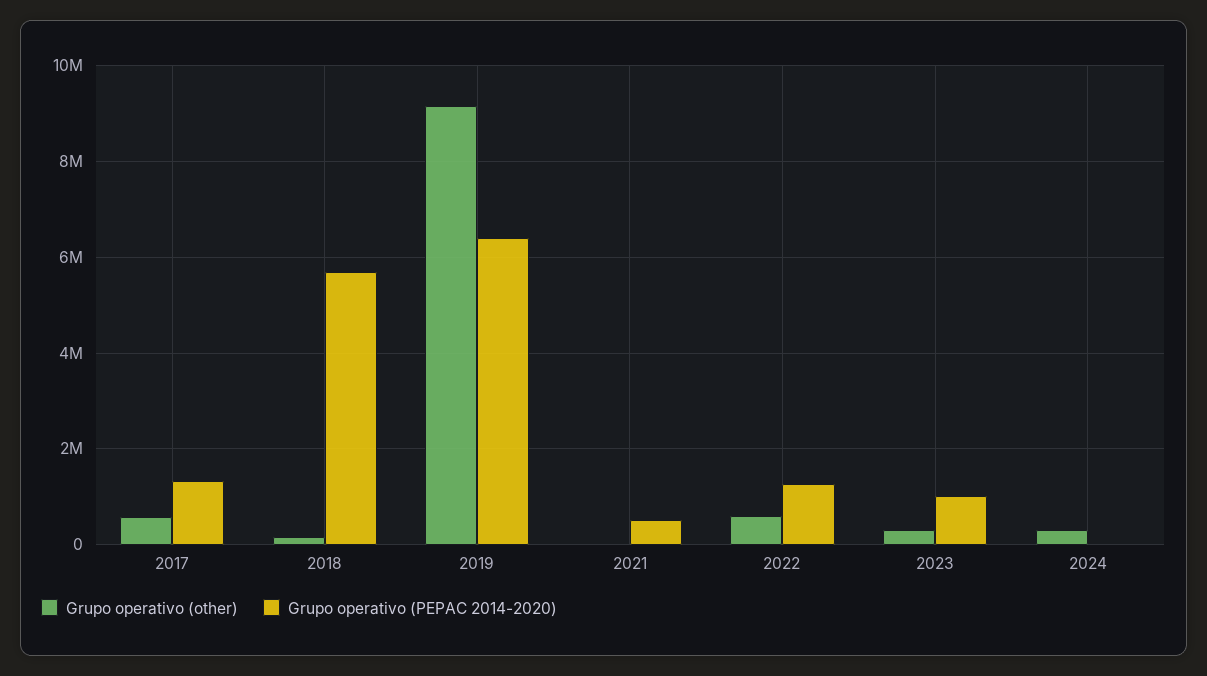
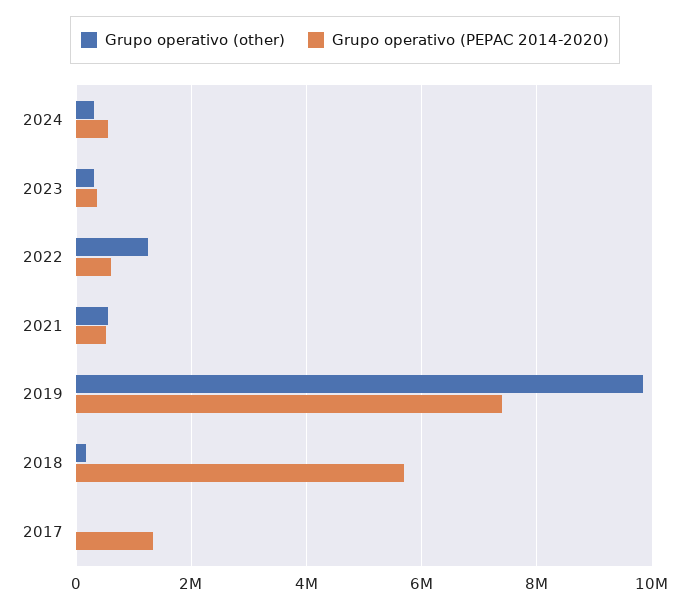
Grupo operativo (other), 2017: 600000 -> 0
Grupo operativo (other), 2019: 9200000 -> 9800000
Grupo operativo (PEPAC 2014-2020), 2019: 6400000 -> 7400000
Grupo operativo (other), 2021: 0 -> 600000
Grupo operativo (other), 2022: 600000 -> 1200000
Grupo operativo (PEPAC 2014-2020), 2022: 1200000 -> 600000
Grupo operativo (PEPAC 2014-2020), 2023: 1000000 -> 400000
Grupo operativo (PEPAC 2014-2020), 2024: 0 -> 600000

